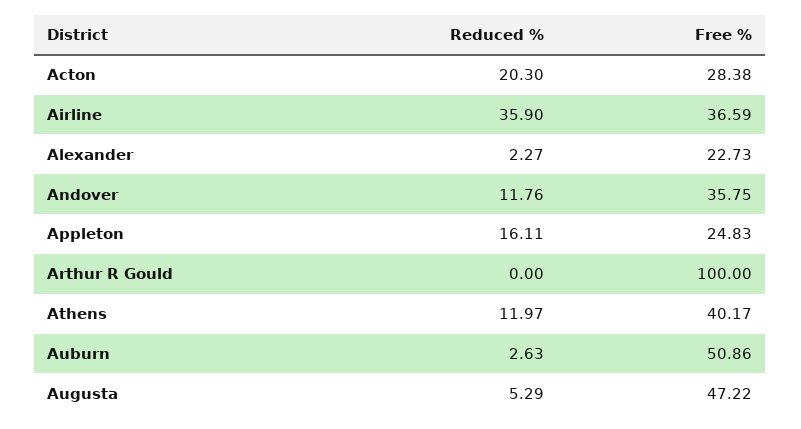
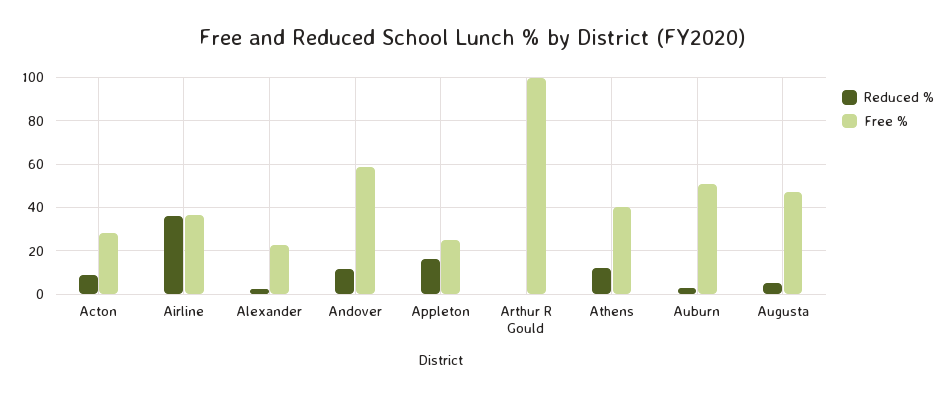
Reduced %, Acton: 20.3 -> 10
Free %, Andover: 35.75 -> 60

